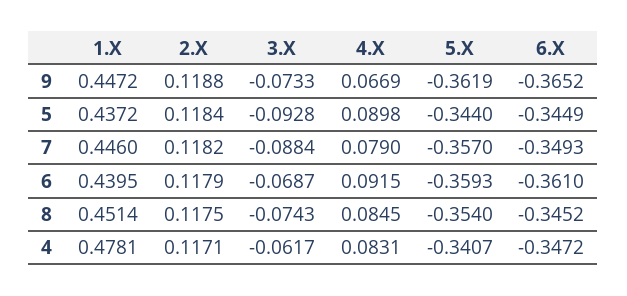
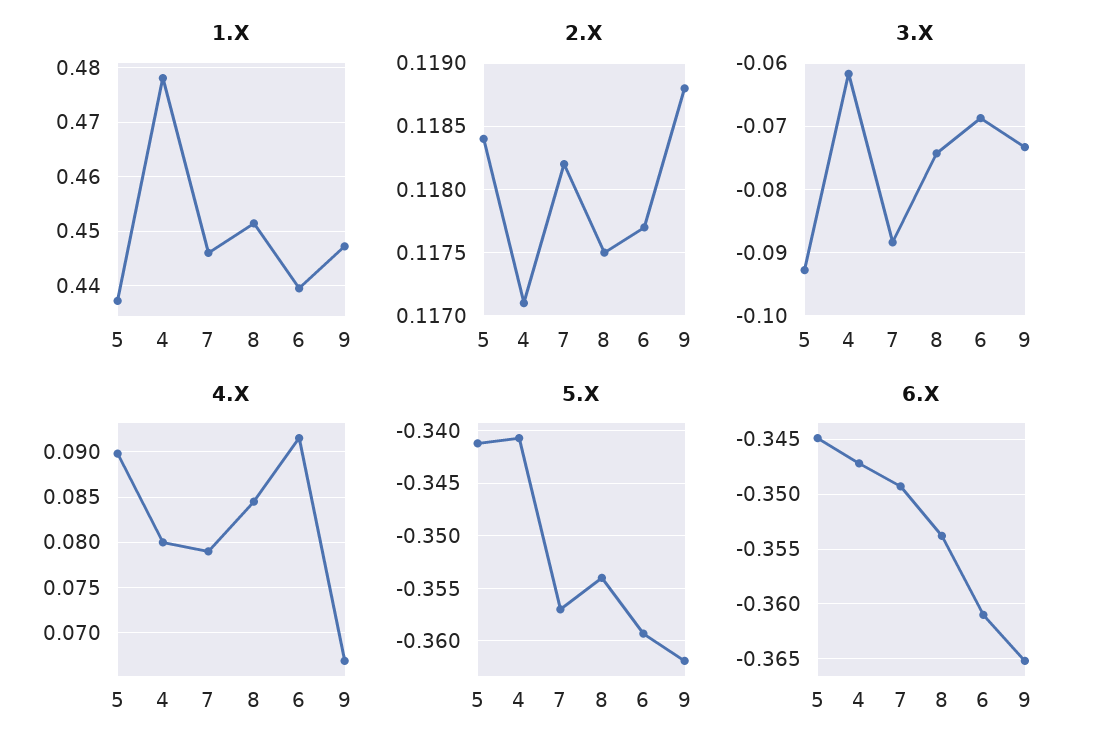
5.X, 5: -0.344 -> -0.341
2.X, 6: 0.1179 -> 0.1177
6.X, 8: -0.3452 -> -0.354
4.X, 4: 0.0831 -> 0.08

